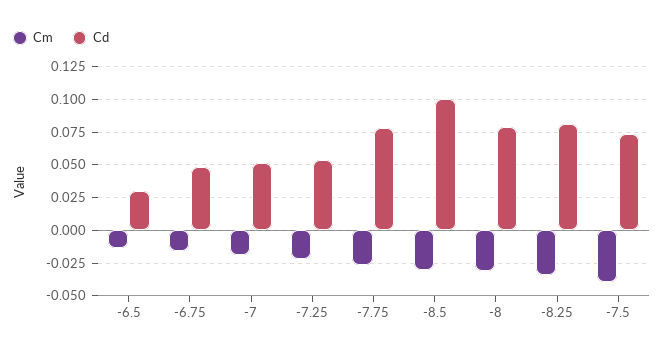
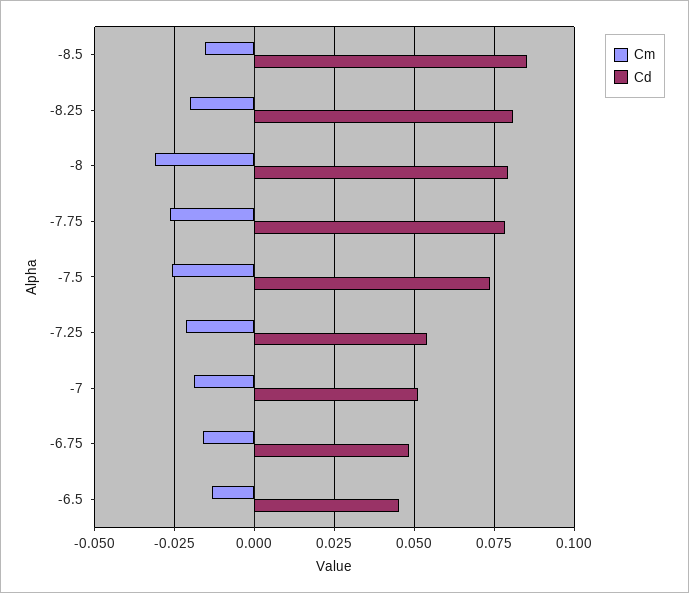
Cd, -6.5: 0.03 -> 0.045
Cm, -8.5: -0.03 -> -0.015
Cd, -8.5: 0.1 -> 0.085
Cm, -8.25: -0.035 -> -0.02
Cm, -7.5: -0.04 -> -0.025

